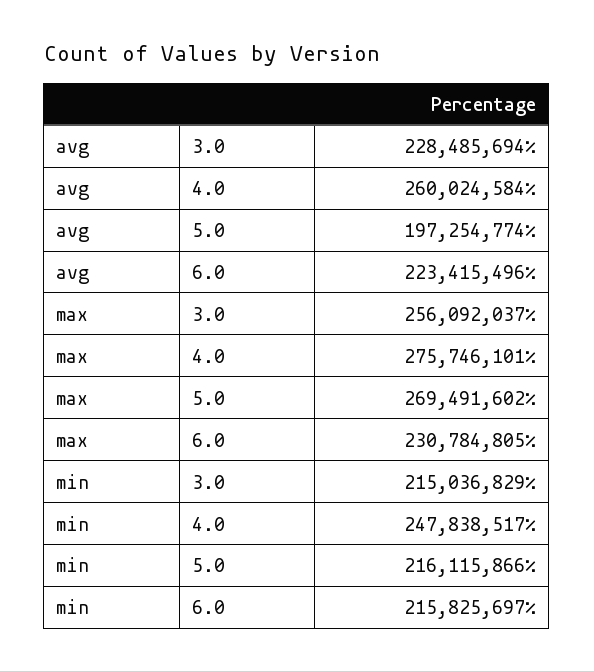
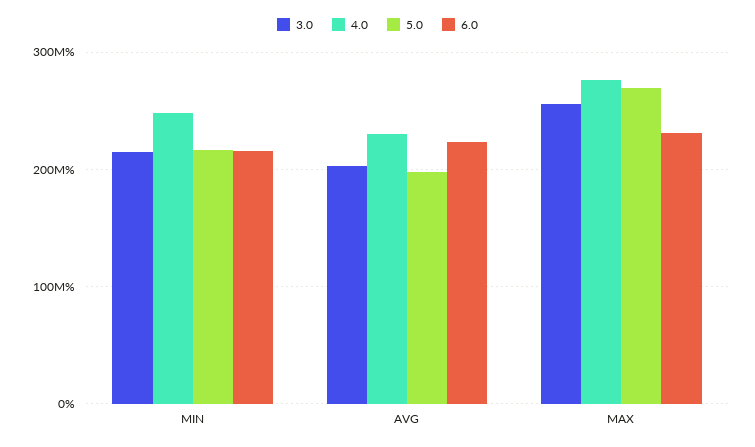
3.0, avg: 228485694 -> 200000000
4.0, avg: 260024584 -> 230000000

